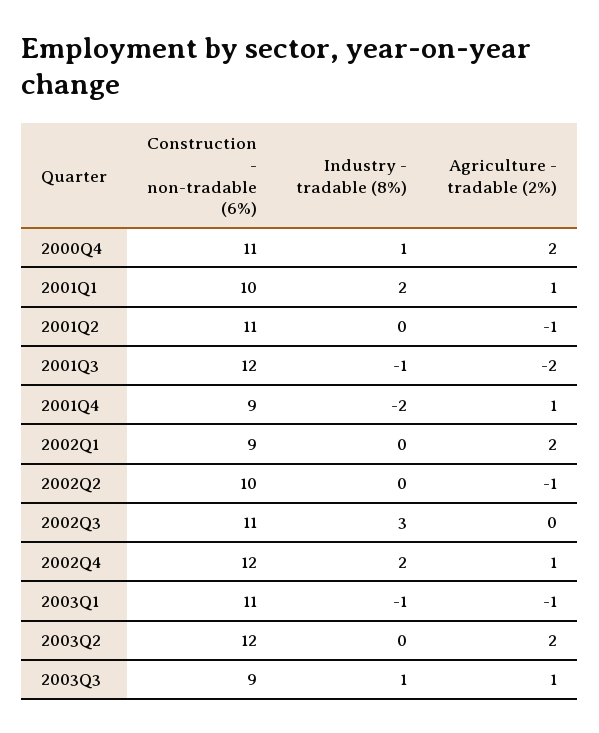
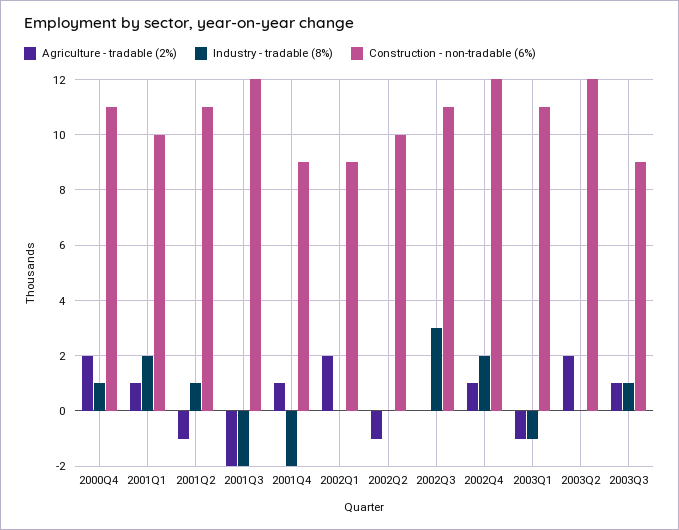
Industry - tradable (8%), 2001Q2: 0 -> 1
Industry - tradable (8%), 2001Q3: -1 -> -2

